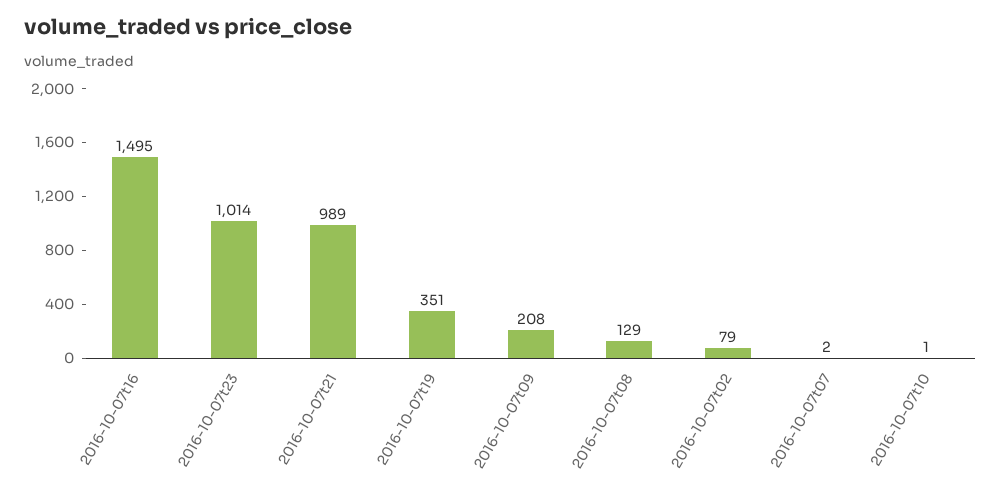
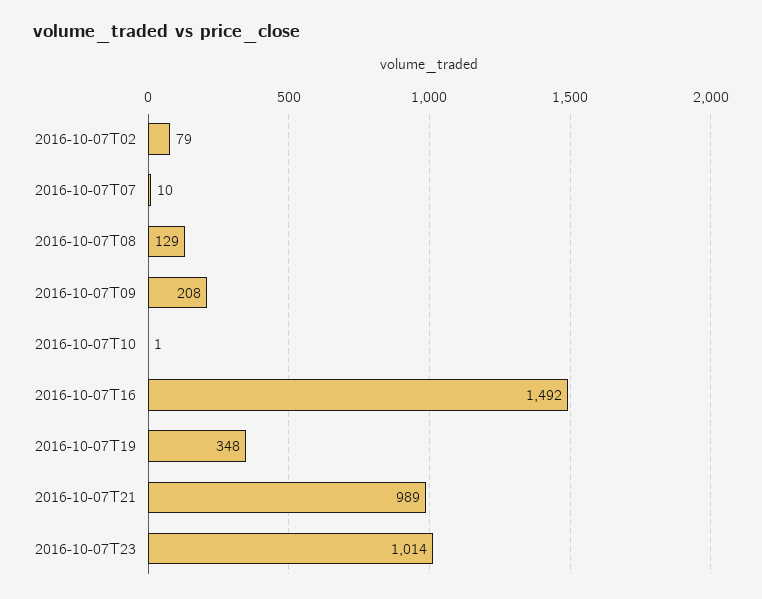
2016-10-07t16: 1495 -> 1492
2016-10-07t19: 351 -> 348
2016-10-07t07: 2 -> 10

